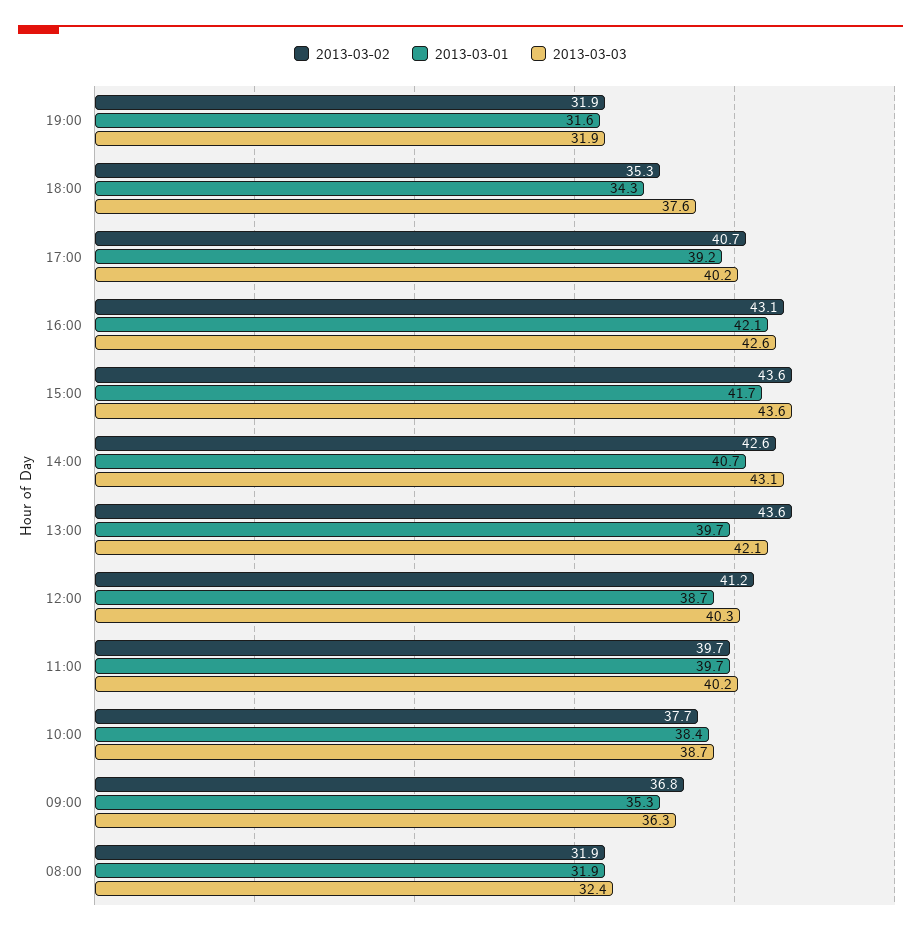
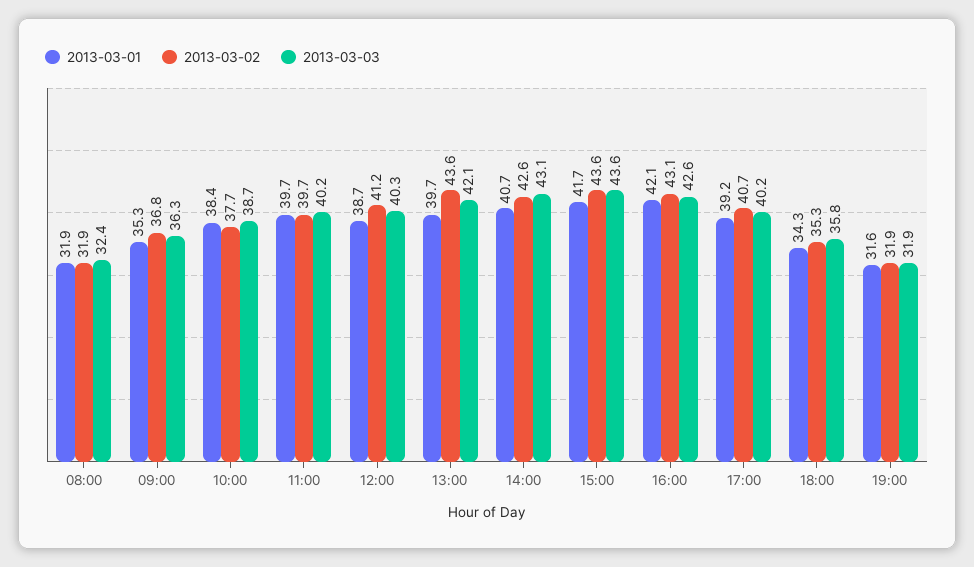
2013-03-03, 18:00: 37.6 -> 35.8

